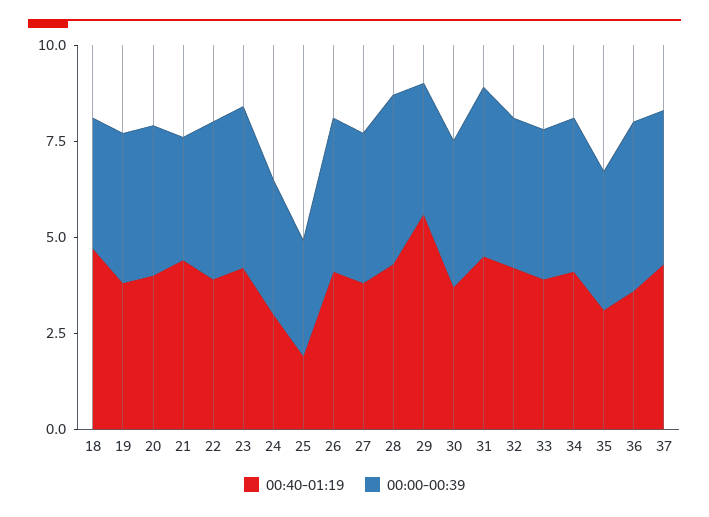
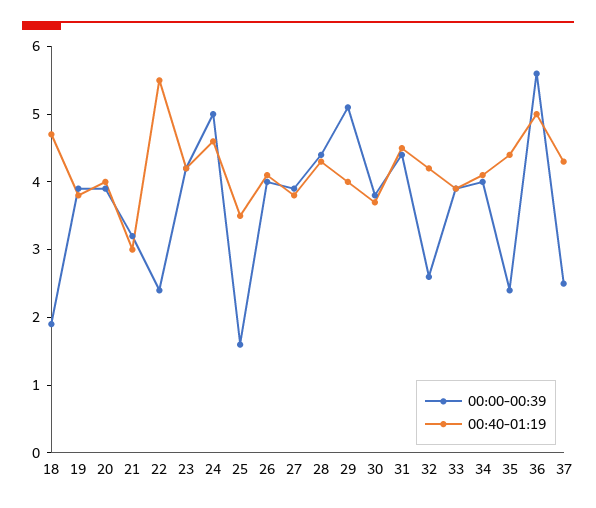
00:00-00:39, 18: 3.5 -> 2
00:40-01:19, 21: 4.5 -> 3
00:40-01:19, 22: 4 -> 5.5
00:00-00:39, 22: 4 -> 2.5
00:40-01:19, 24: 3 -> 4.5
00:00-00:39, 24: 3.5 -> 5
00:40-01:19, 25: 2 -> 3.5
00:00-00:39, 25: 3 -> 1.5
00:40-01:19, 29: 5.5 -> 4
00:00-00:39, 29: 3.5 -> 5
00:00-00:39, 32: 4 -> 2.5
00:40-01:19, 35: 3 -> 4.5
00:00-00:39, 35: 3.5 -> 2.5
00:40-01:19, 36: 3.5 -> 5
00:00-00:39, 36: 4.5 -> 5.5
00:00-00:39, 37: 4 -> 2.5

